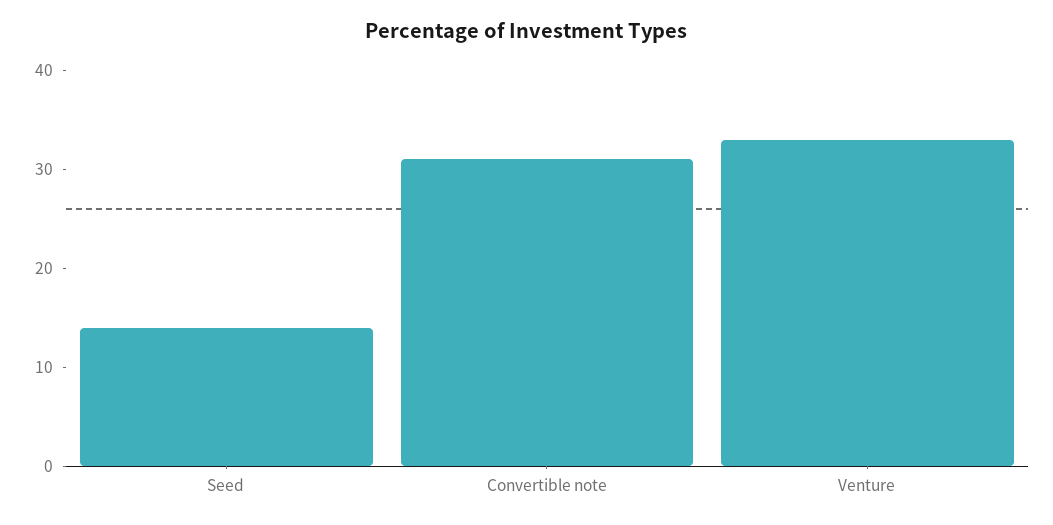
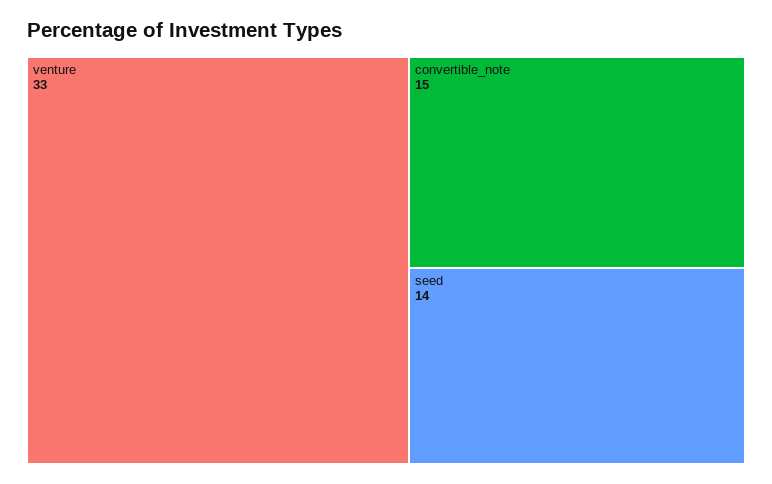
Convertible note: 31 -> 15

